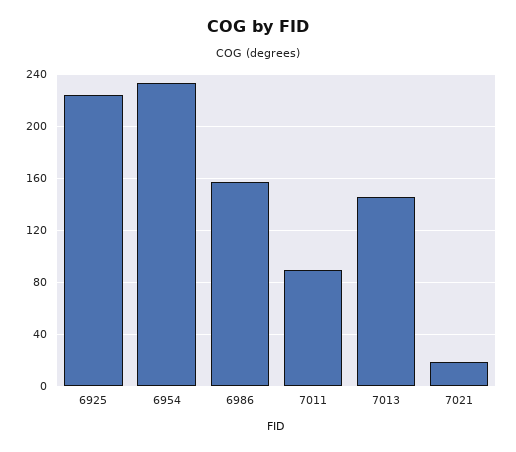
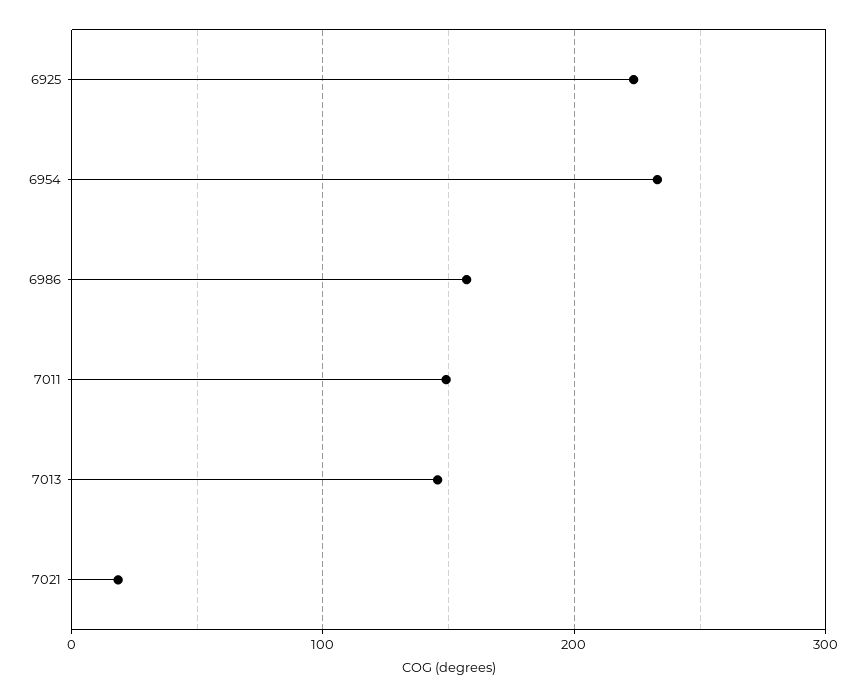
7011: 90 -> 150

